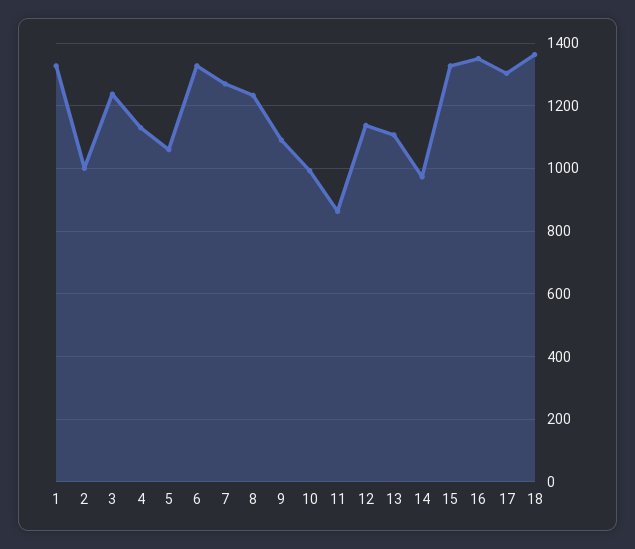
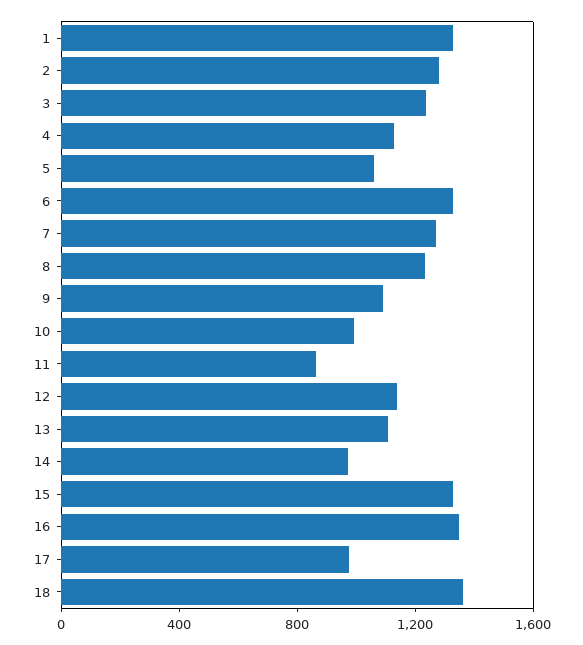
2: 1000 -> 1300
17: 1300 -> 1000

